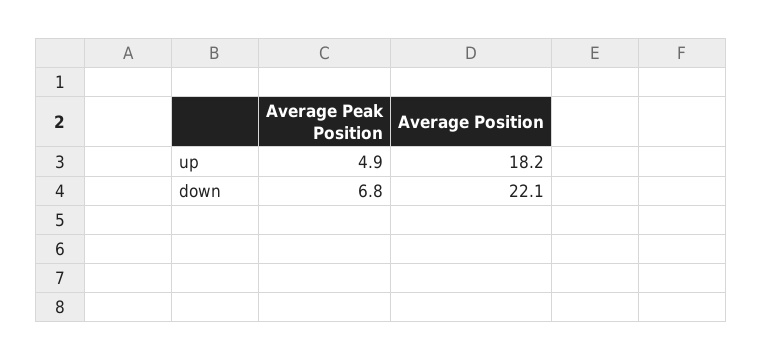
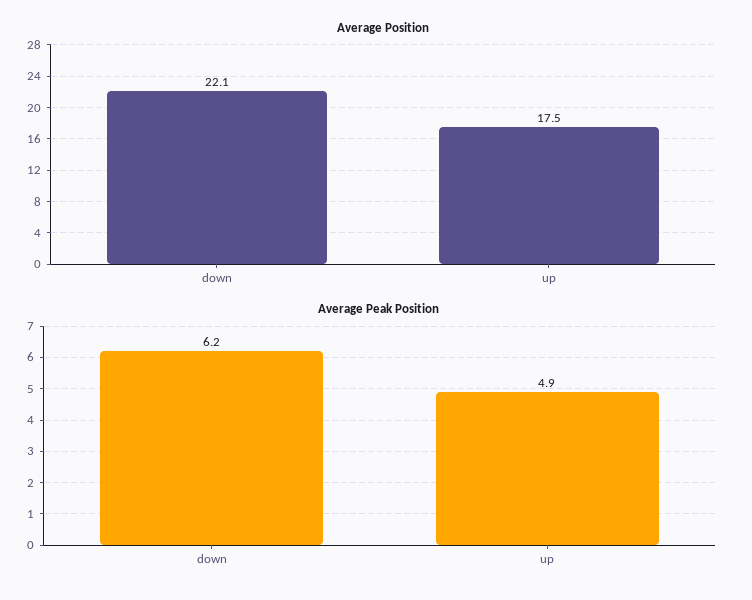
Average Position, up: 18.2 -> 17.5
Average Peak Position, down: 6.8 -> 6.2

